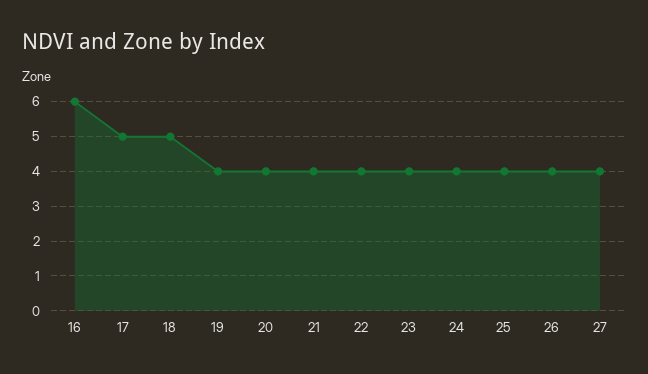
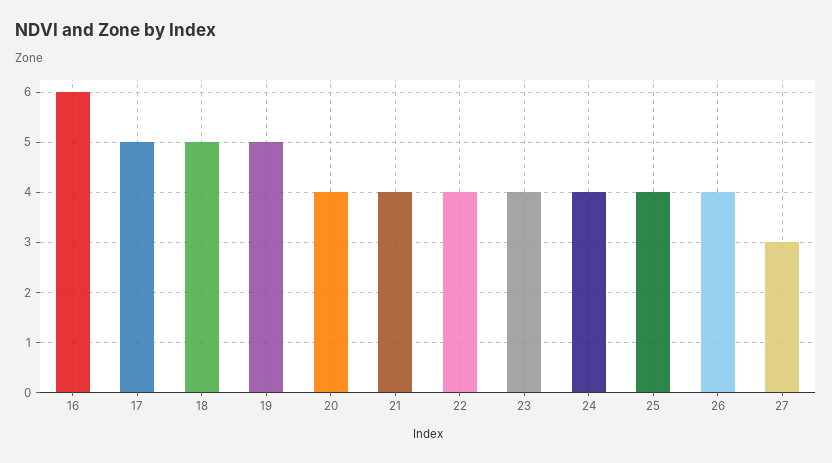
19: 4 -> 5
27: 4 -> 3

